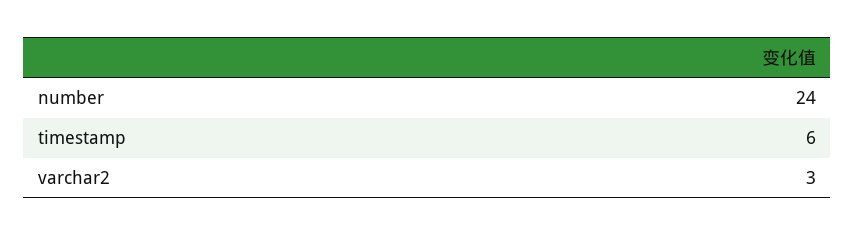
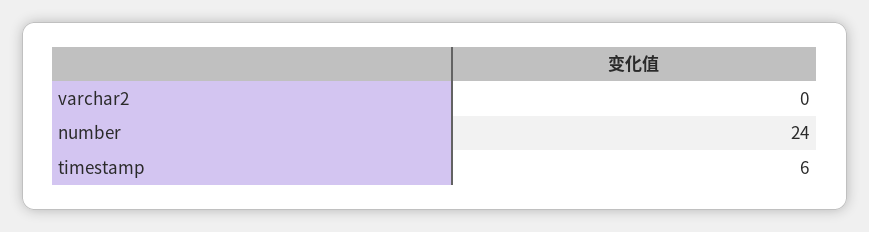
varchar2: 3 -> 0

